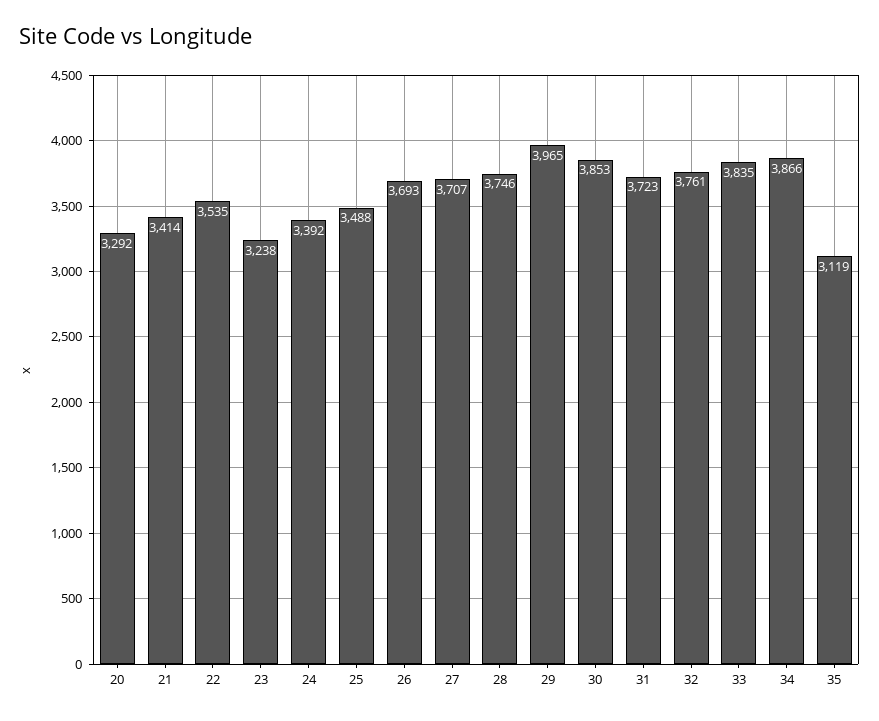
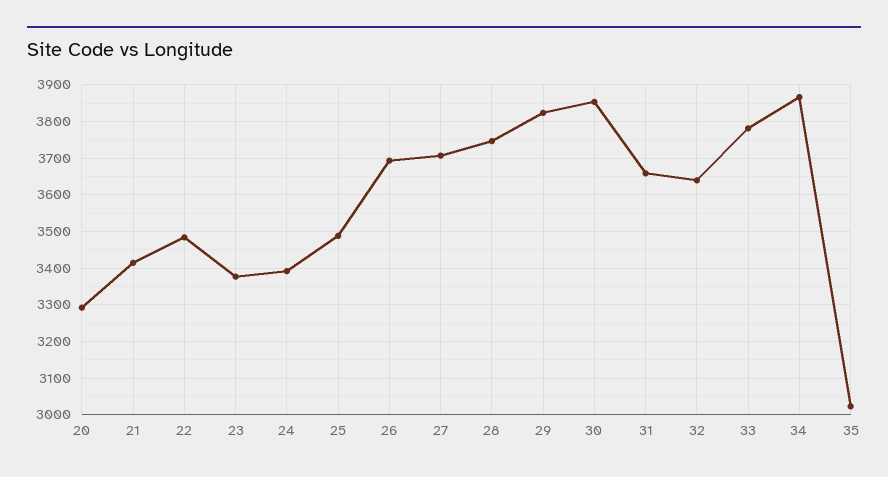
22: 3535 -> 3480
23: 3238 -> 3380
29: 3965 -> 3820
31: 3723 -> 3660
32: 3761 -> 3640
33: 3835 -> 3780
35: 3119 -> 3020

